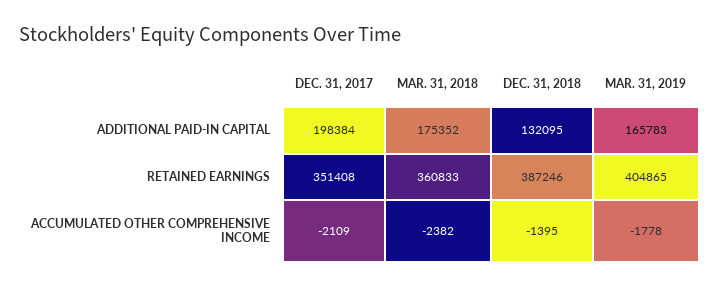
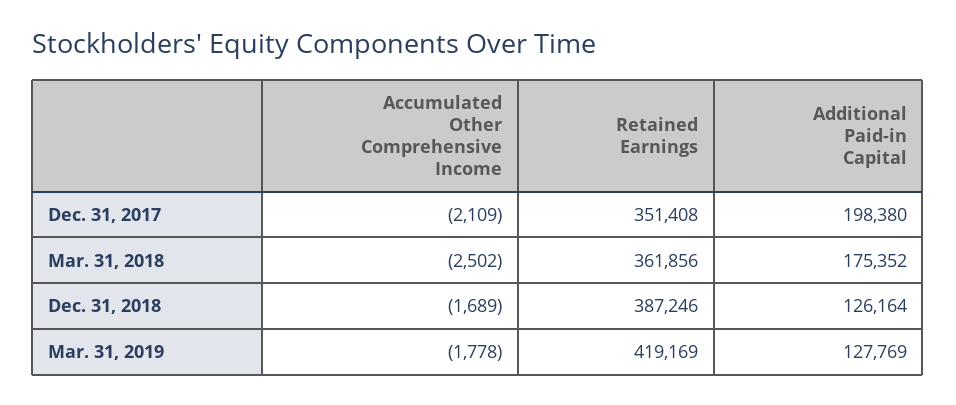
DEC. 31, 2017, ADDITIONAL PAID-IN CAPITAL: 198384 -> 198380
DEC. 31, 2018, ADDITIONAL PAID-IN CAPITAL: 132095 -> 126164
MAR. 31, 2019, ADDITIONAL PAID-IN CAPITAL: 165783 -> 127769
MAR. 31, 2018, RETAINED EARNINGS: 360833 -> 361856
MAR. 31, 2019, RETAINED EARNINGS: 404865 -> 419169
MAR. 31, 2018, ACCUMULATED OTHER COMPREHENSIVE INCOME: -2382 -> -2502
DEC. 31, 2018, ACCUMULATED OTHER COMPREHENSIVE INCOME: -1395 -> -1689

